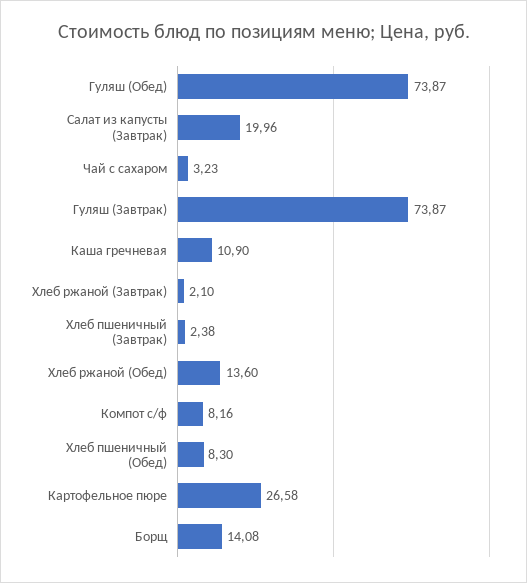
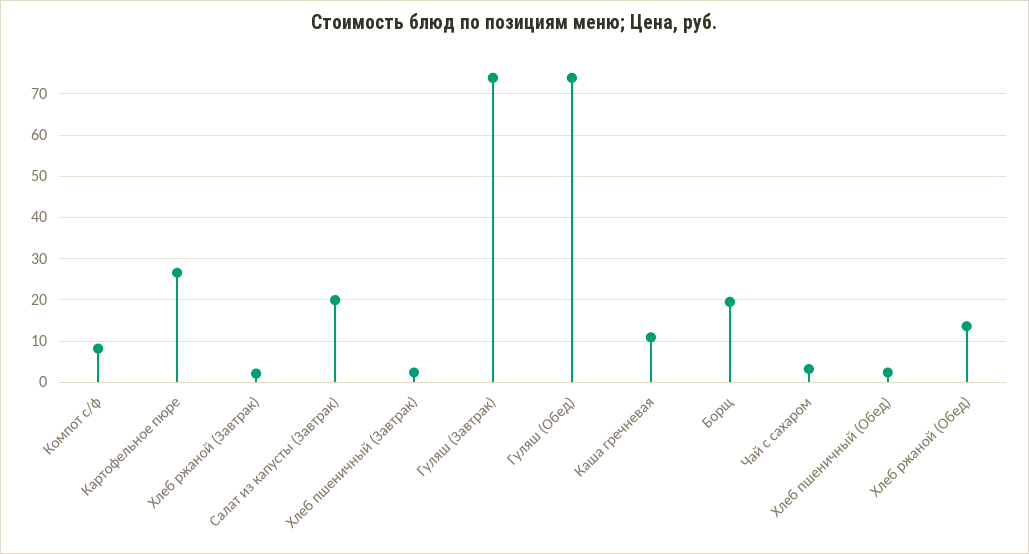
Хлеб пшеничный (Обед): 8.3 -> 2
Борщ: 14.08 -> 20

